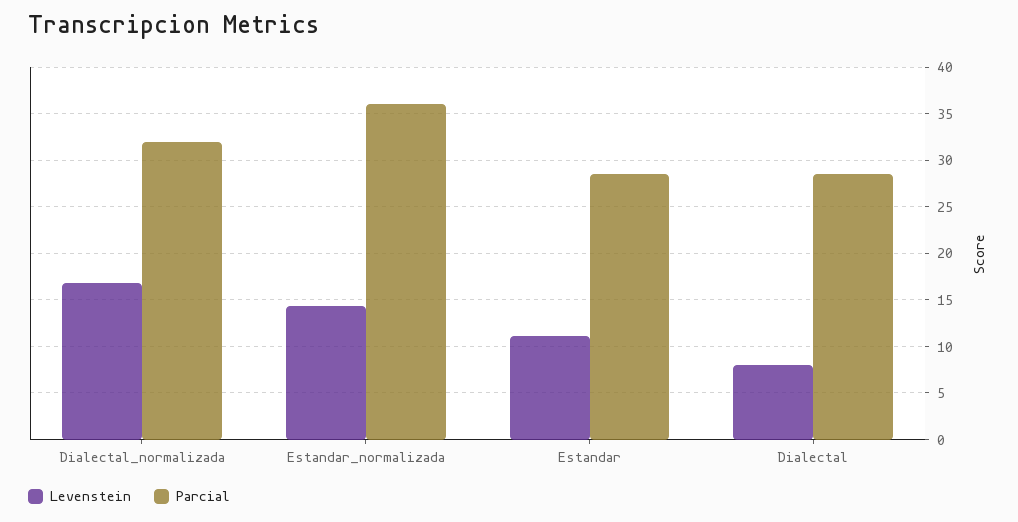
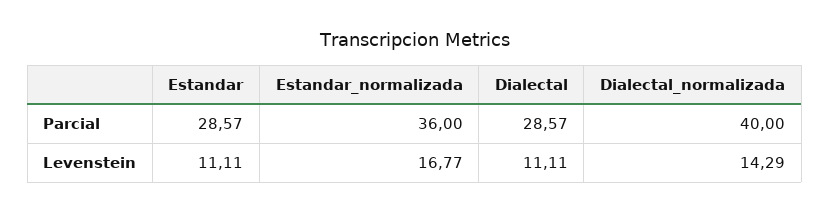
Levenstein, Dialectal_normalizada: 17 -> 14.29
Parcial, Dialectal_normalizada: 32 -> 40
Levenstein, Estandar_normalizada: 14 -> 16.77
Levenstein, Dialectal: 8 -> 11.11

